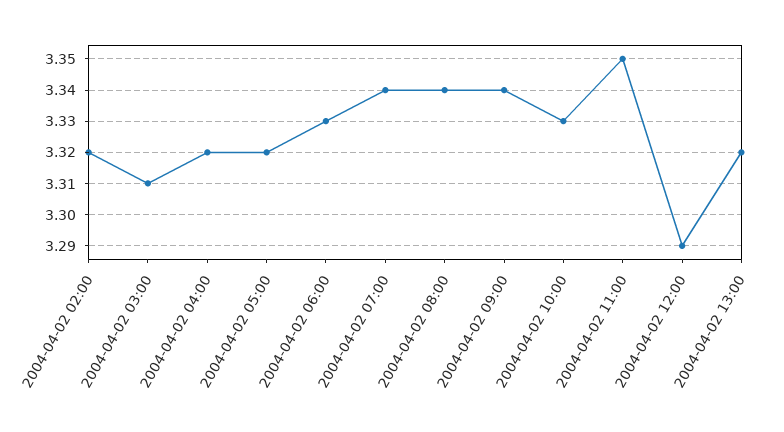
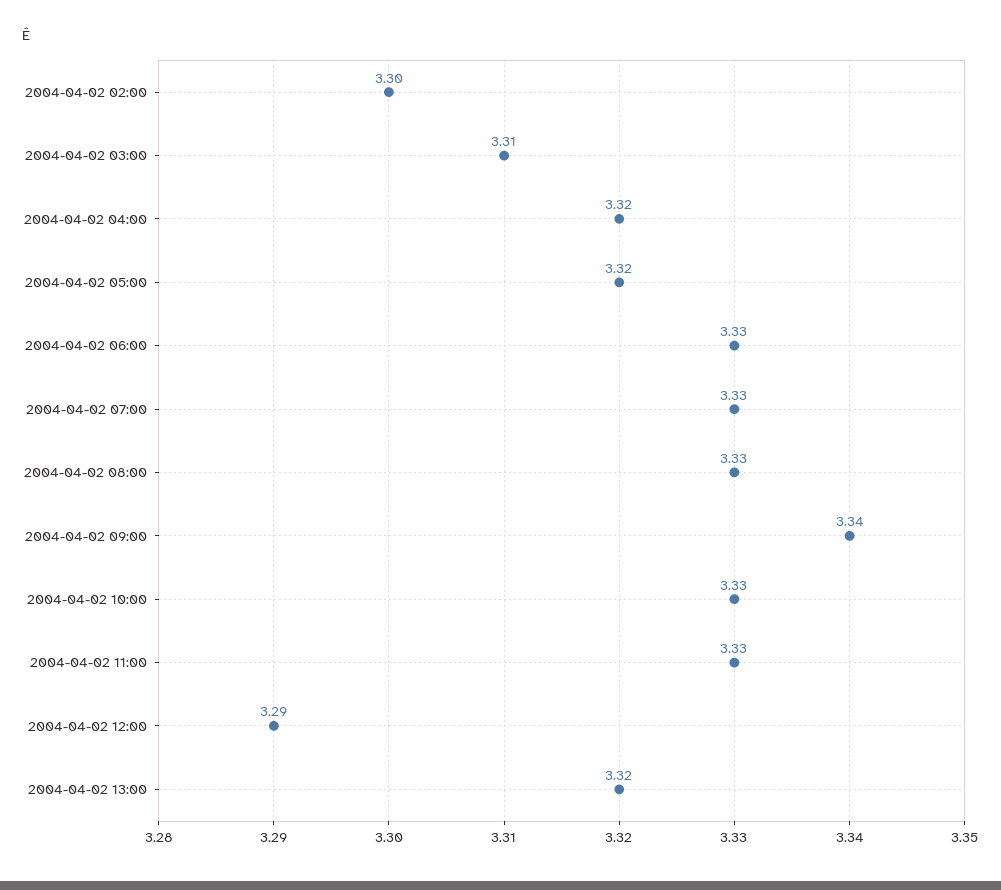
2004-04-02 02:00: 3.32 -> 3.3
2004-04-02 07:00: 3.34 -> 3.33
2004-04-02 08:00: 3.34 -> 3.33
2004-04-02 11:00: 3.35 -> 3.33

